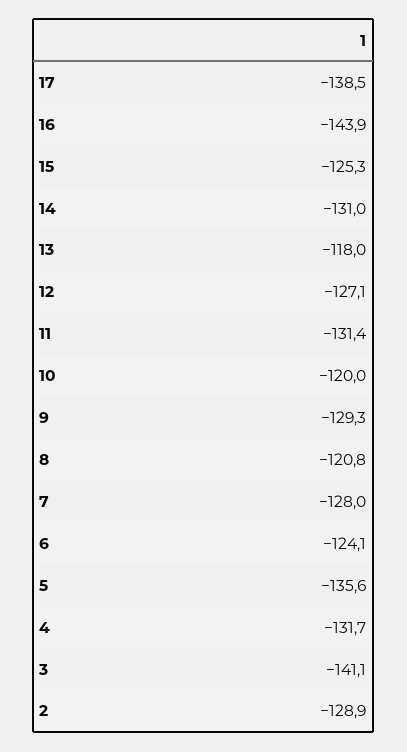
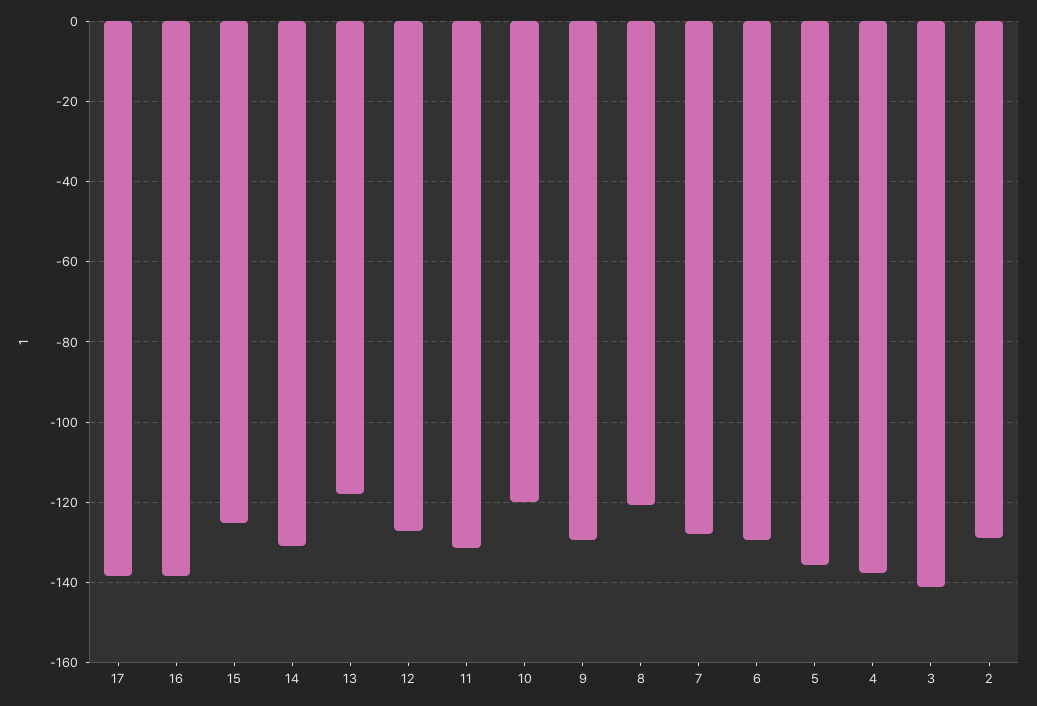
16: -143.9 -> -138
6: -124.1 -> -130
4: -131.7 -> -138

